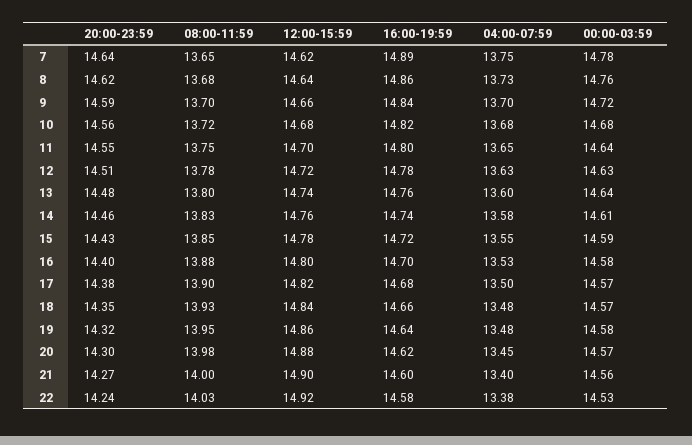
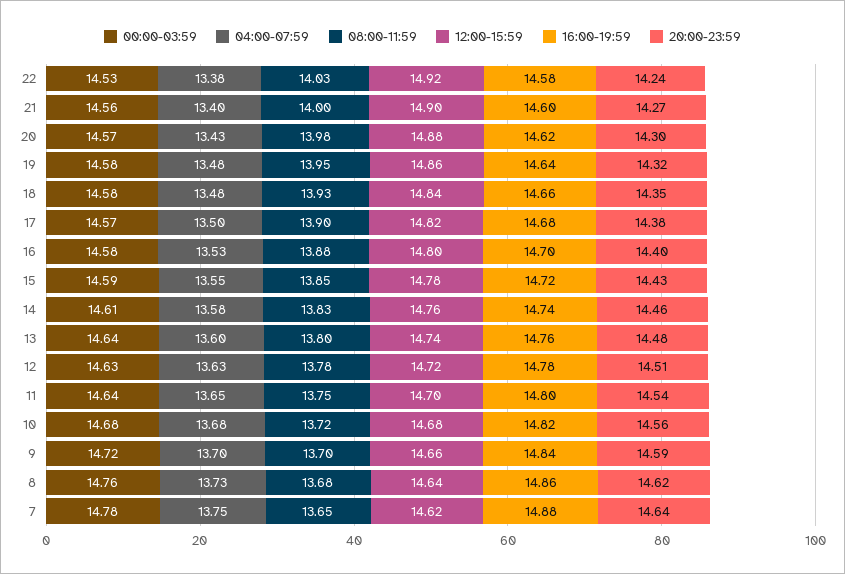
16:00-19:59, 7: 14.89 -> 14.88
20:00-23:59, 11: 14.55 -> 14.54
00:00-03:59, 18: 14.57 -> 14.58
04:00-07:59, 20: 13.45 -> 13.43

